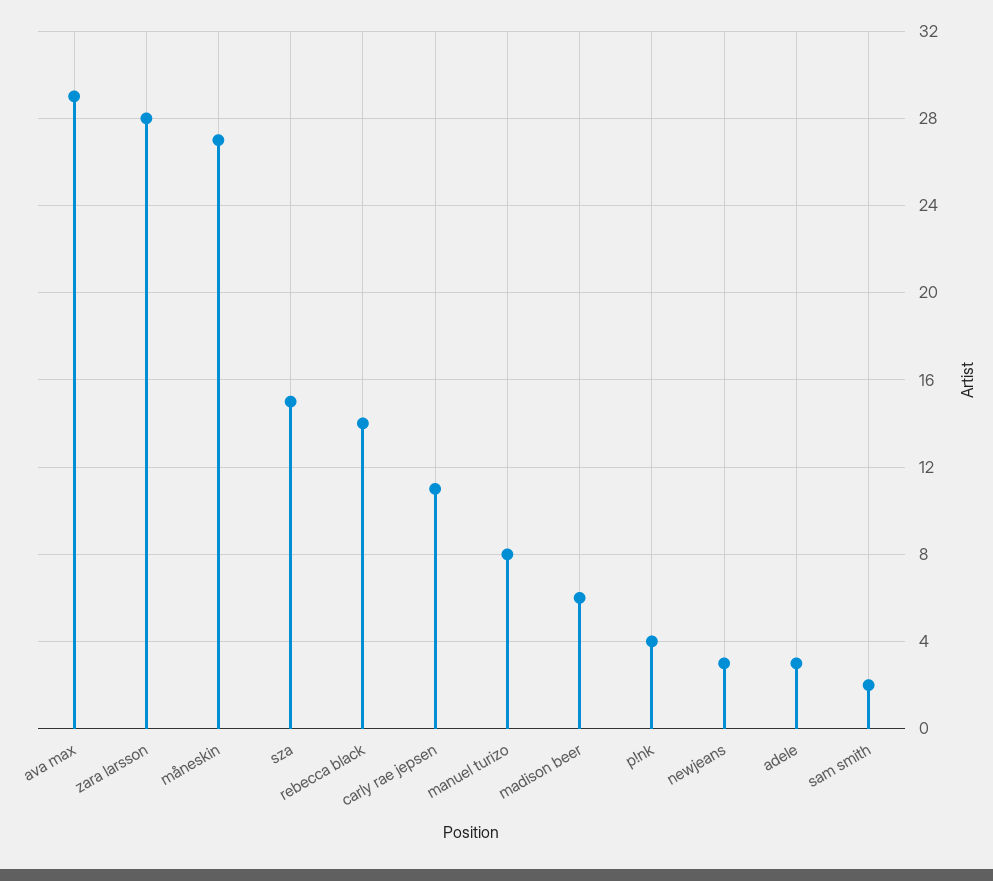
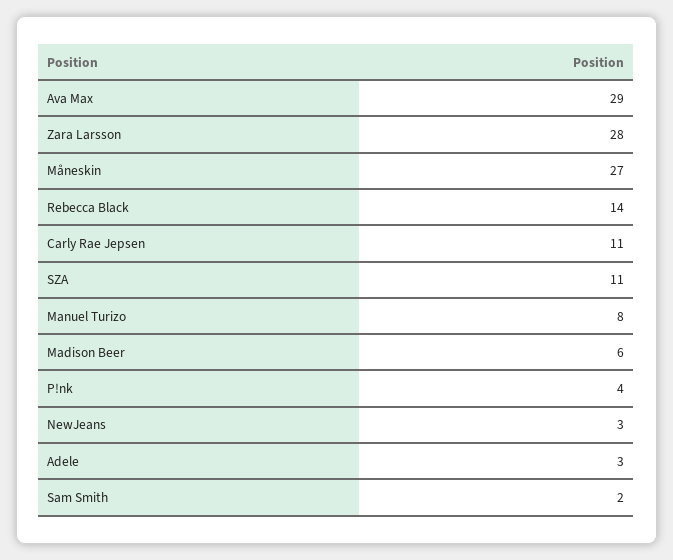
sza: 15 -> 11

